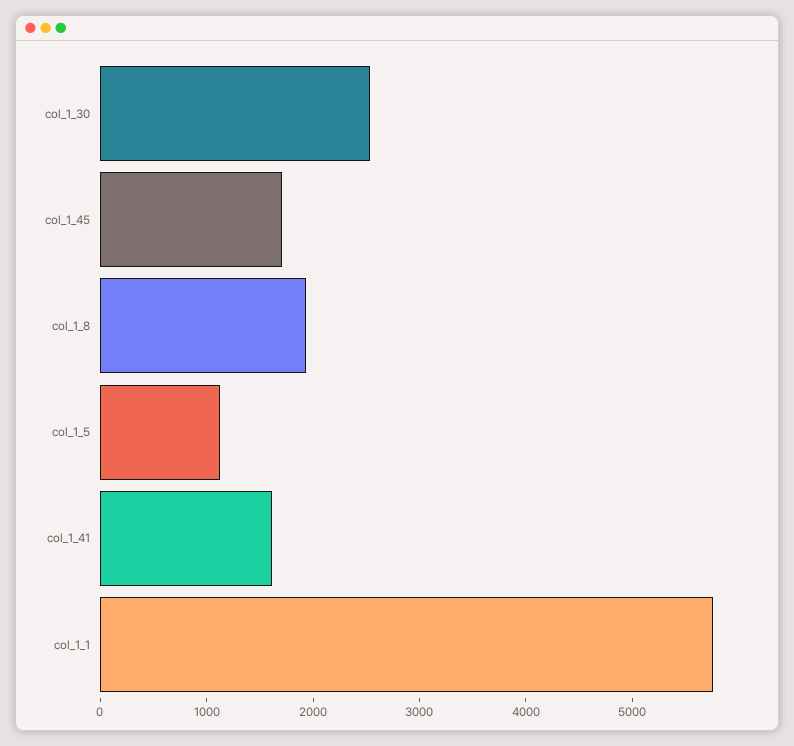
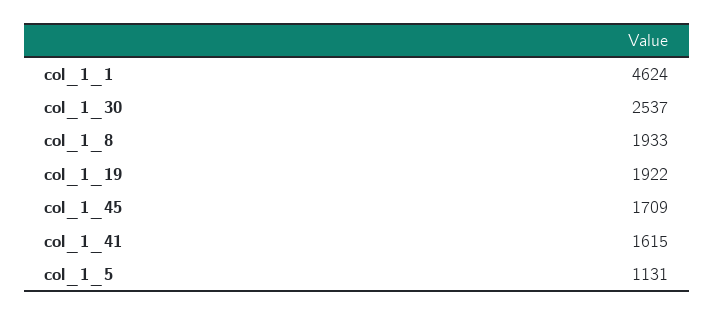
col_1_1: 5800 -> 4624
col_1_19: none -> 1922

